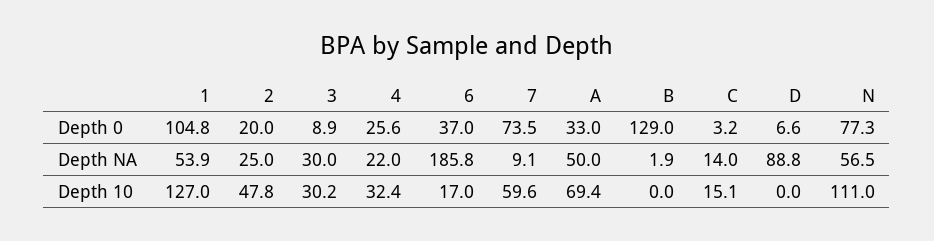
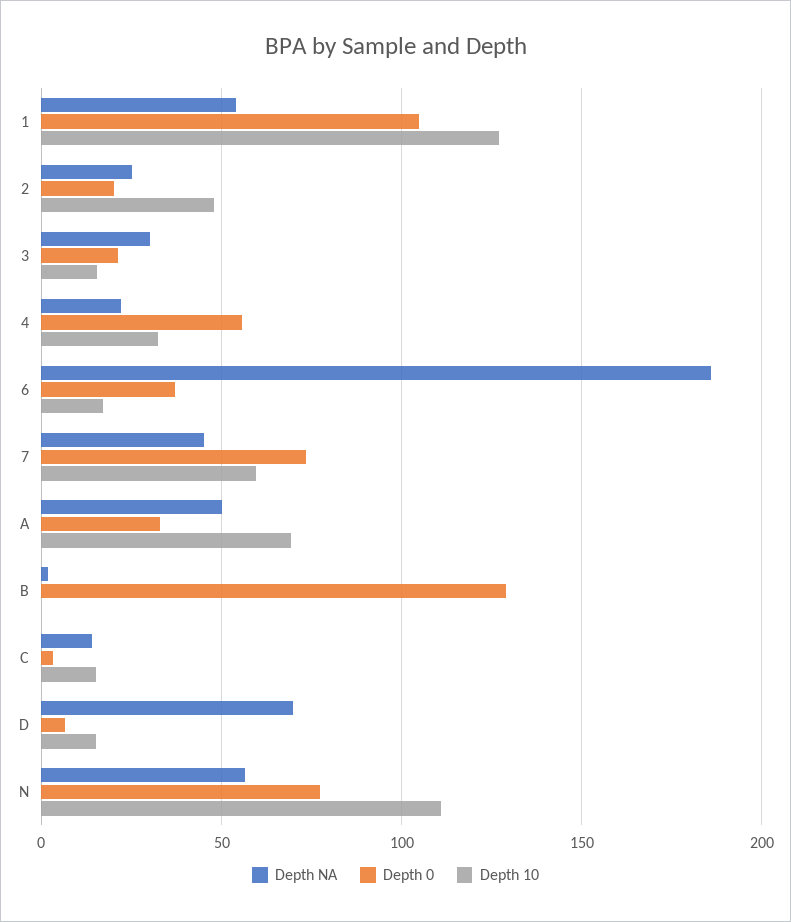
Depth 0, 3: 8.9 -> 20
Depth 0, 4: 25.6 -> 55
Depth NA, 7: 9.1 -> 45
Depth NA, D: 88.8 -> 70
Depth 10, 3: 30.2 -> 15
Depth 10, D: 0 -> 15

